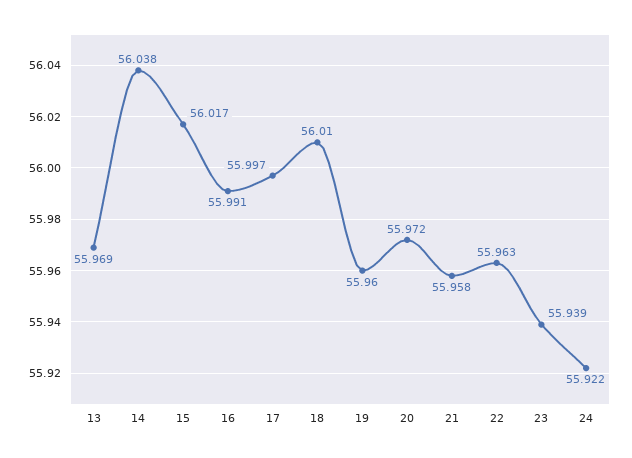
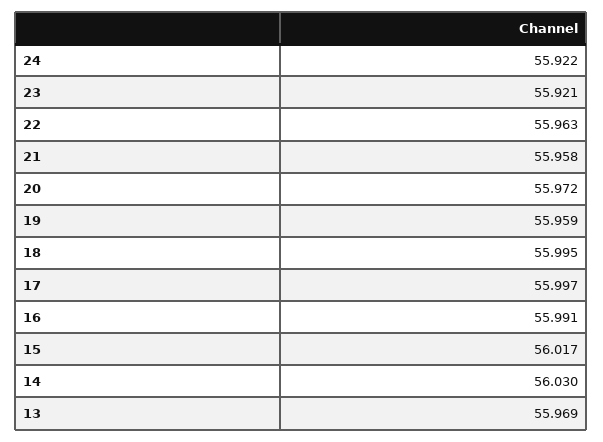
14: 56.038 -> 56.03
18: 56.01 -> 55.995
19: 55.96 -> 55.959
23: 55.939 -> 55.921

